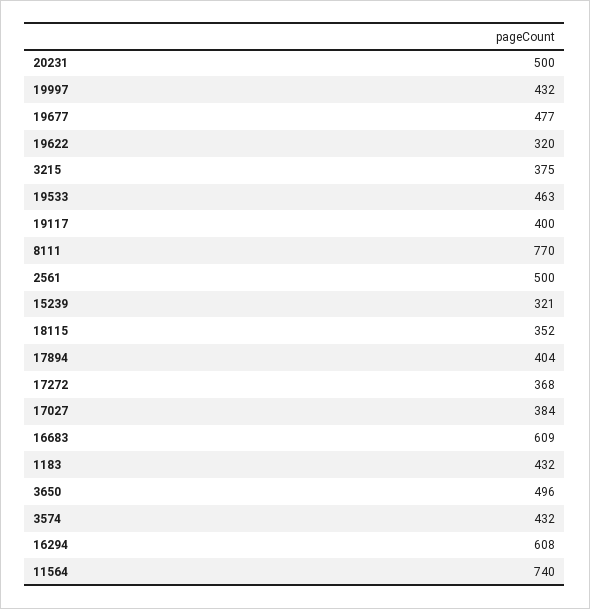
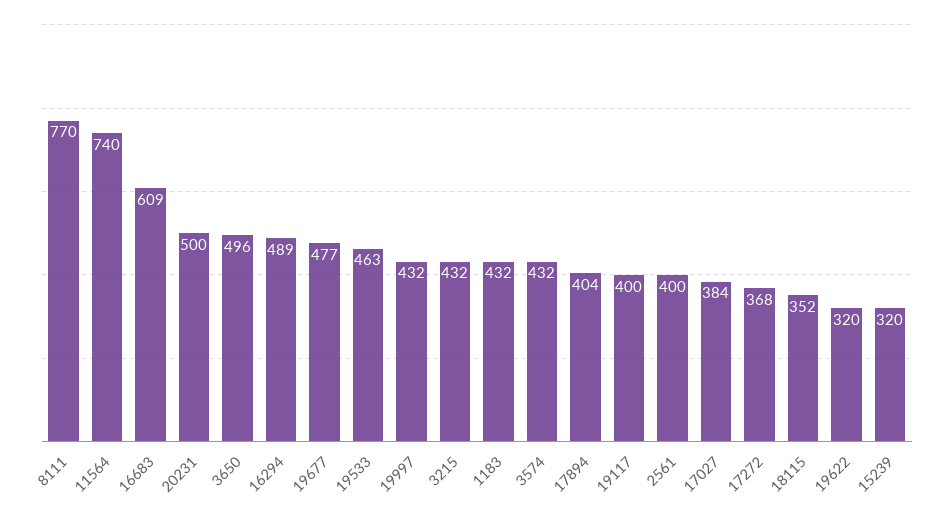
3215: 375 -> 432
2561: 500 -> 400
15239: 321 -> 320
16294: 608 -> 489

